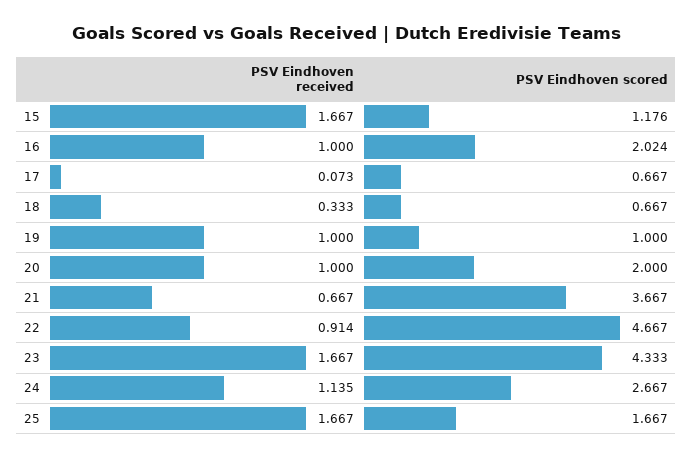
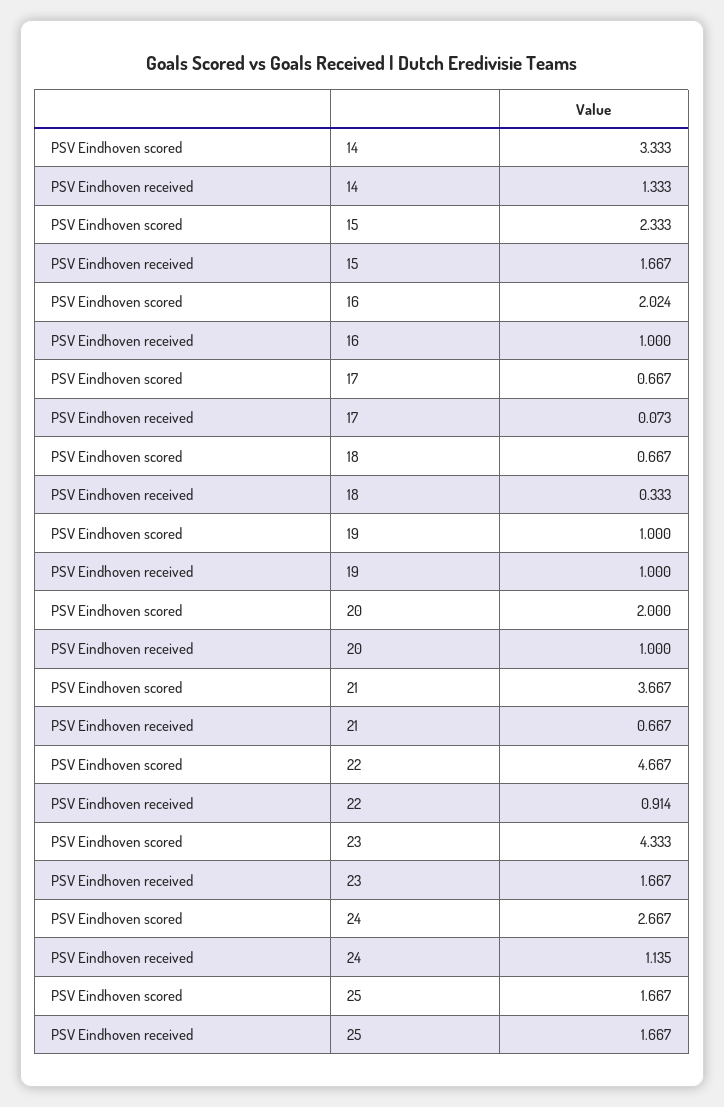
PSV Eindhoven scored, 15: 1.176 -> 2.333
PSV Eindhoven scored, 14: none -> 3.333
PSV Eindhoven received, 14: none -> 1.333

